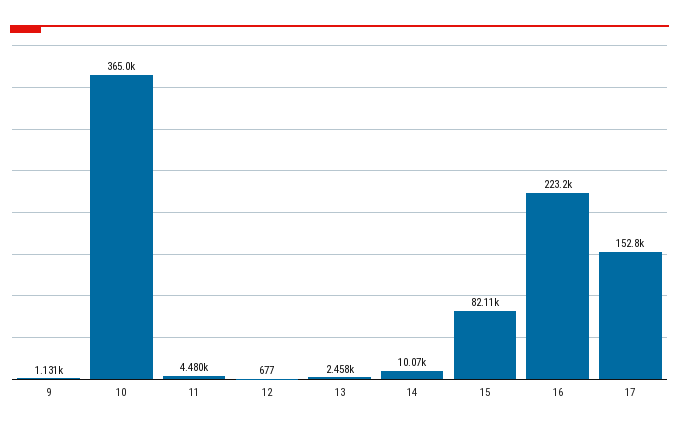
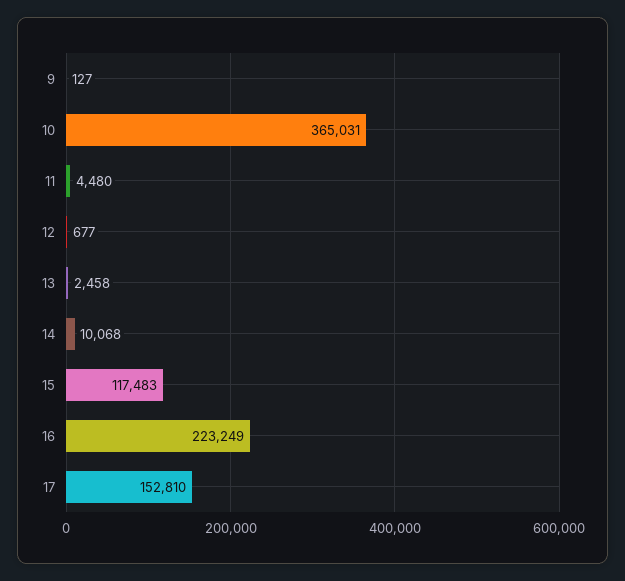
9: 1131 -> 127
15: 82110 -> 117483

